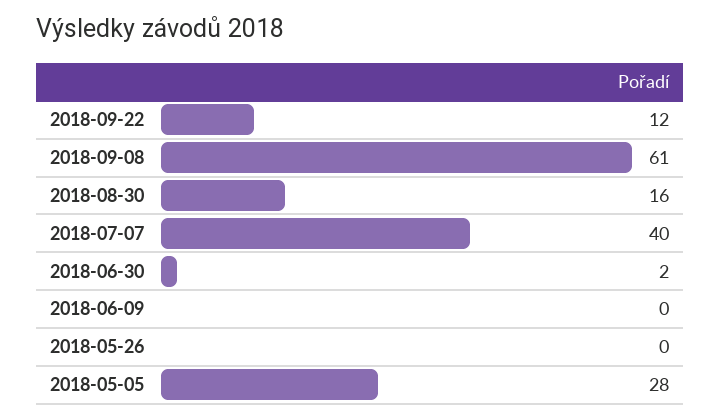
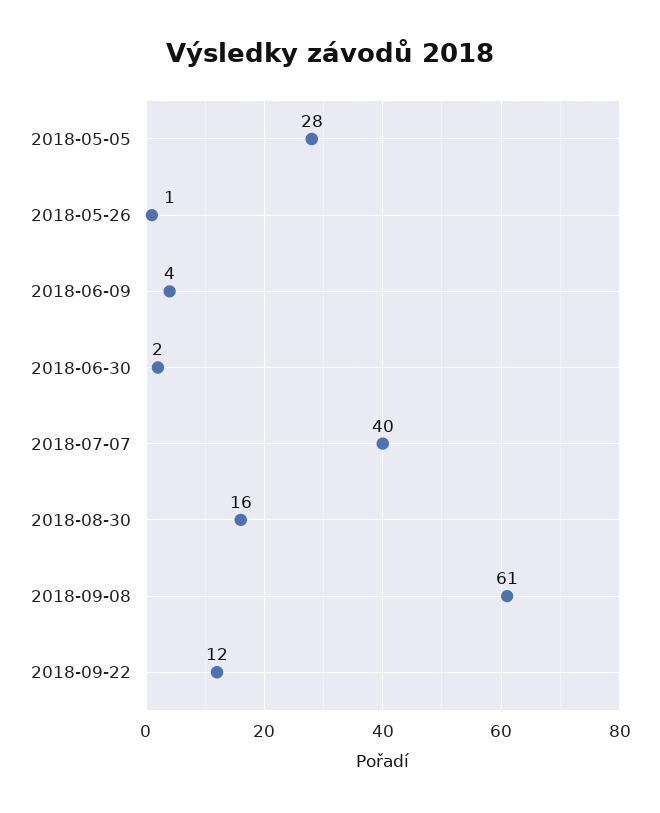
2018-06-09: 0 -> 4
2018-05-26: 0 -> 1

